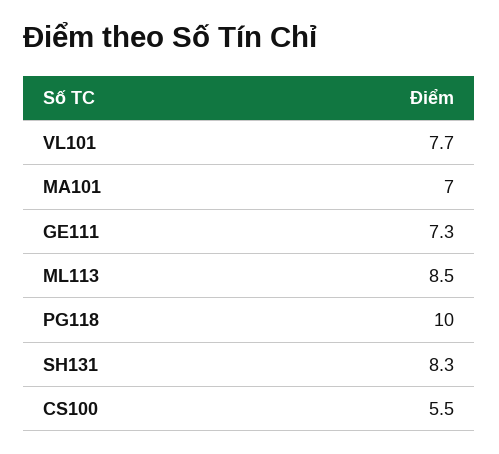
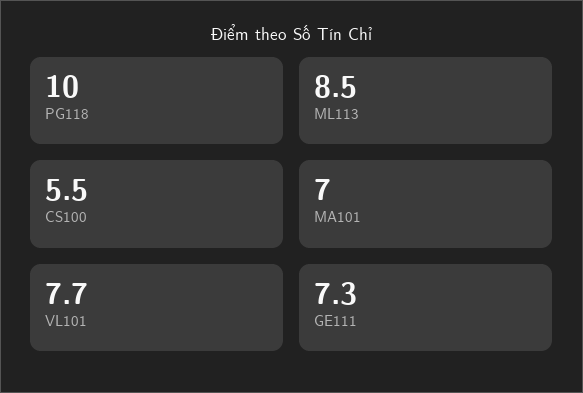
SH131: 8.3 -> none

